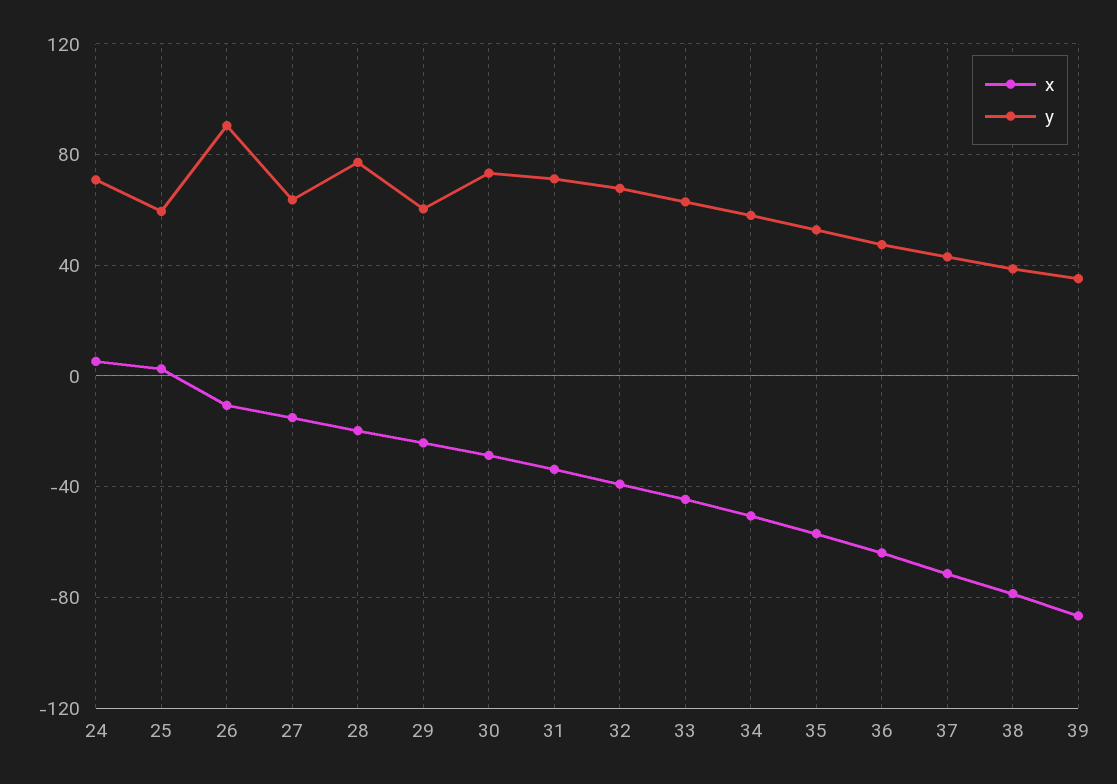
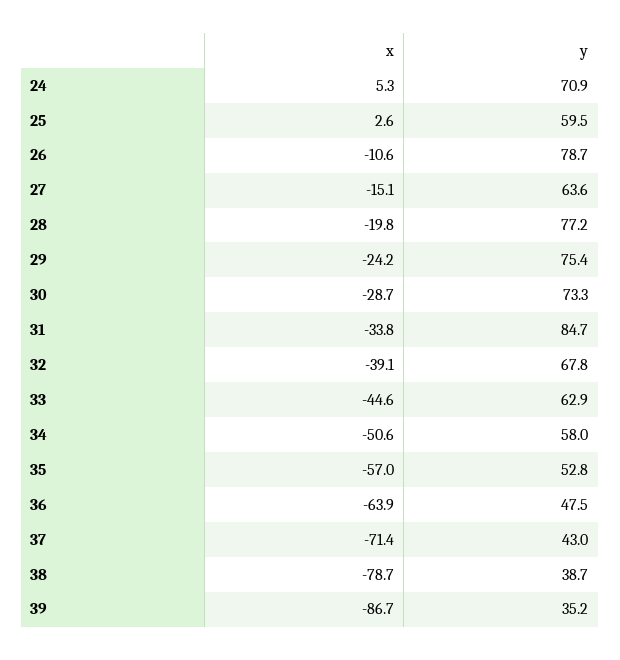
y, 26: 90 -> 78.7
y, 29: 60 -> 75.4
y, 31: 70 -> 84.7

